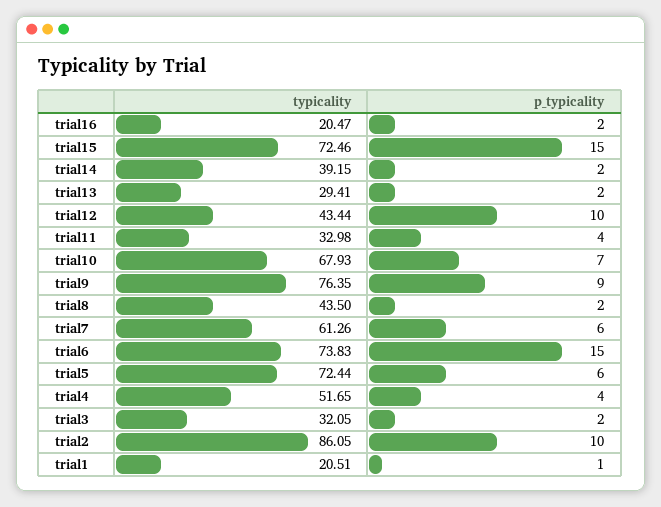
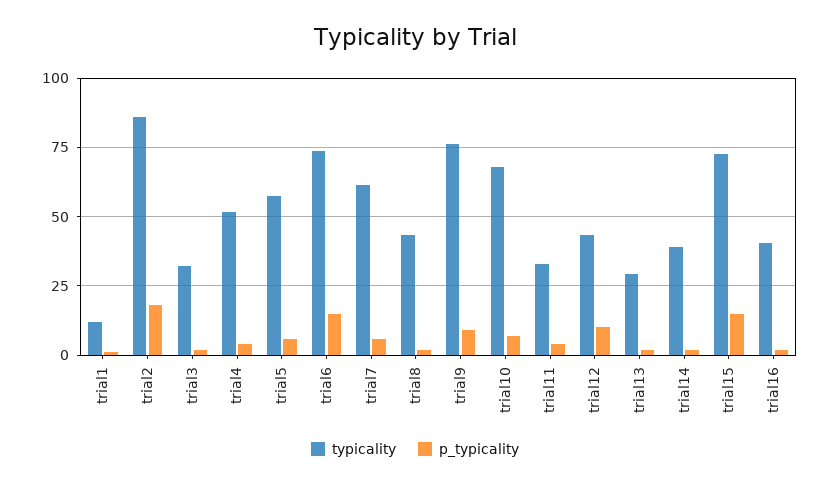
typicality, trial16: 20.47 -> 40
typicality, trial5: 72.44 -> 57.5
p_typicality, trial2: 10 -> 17.5
typicality, trial1: 20.51 -> 12.5

